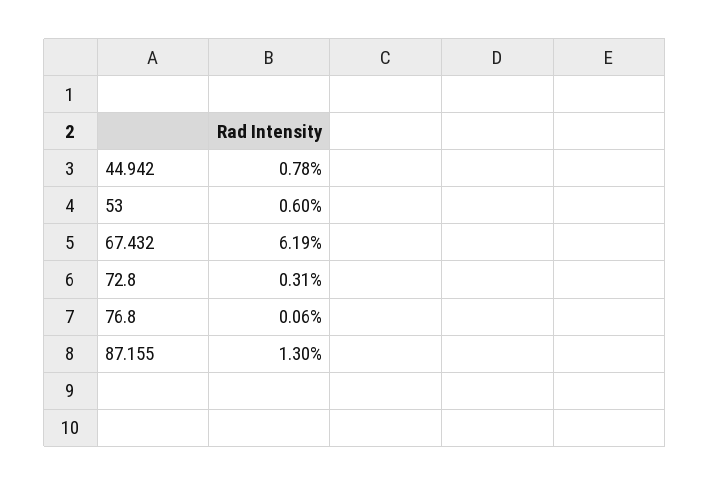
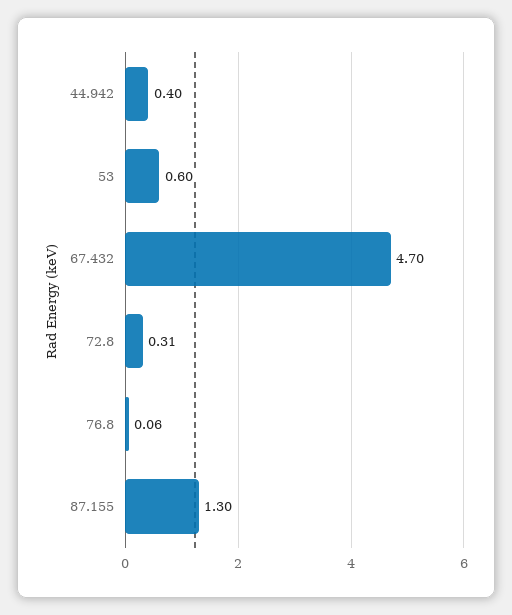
44.942: 0.78 -> 0.4
67.432: 6.19 -> 4.7

